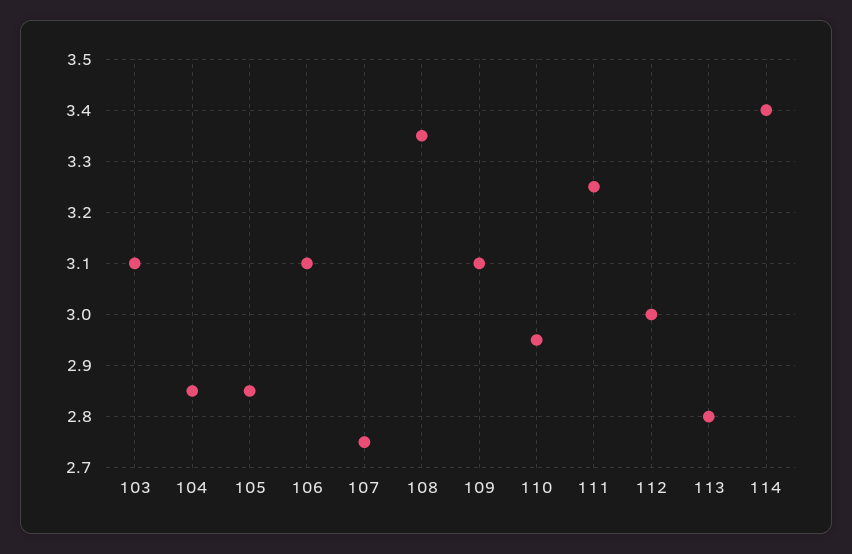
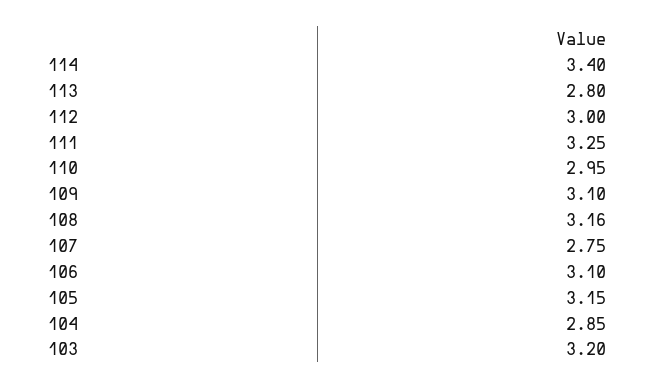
103: 3.1 -> 3.2
105: 2.85 -> 3.15
108: 3.35 -> 3.16

